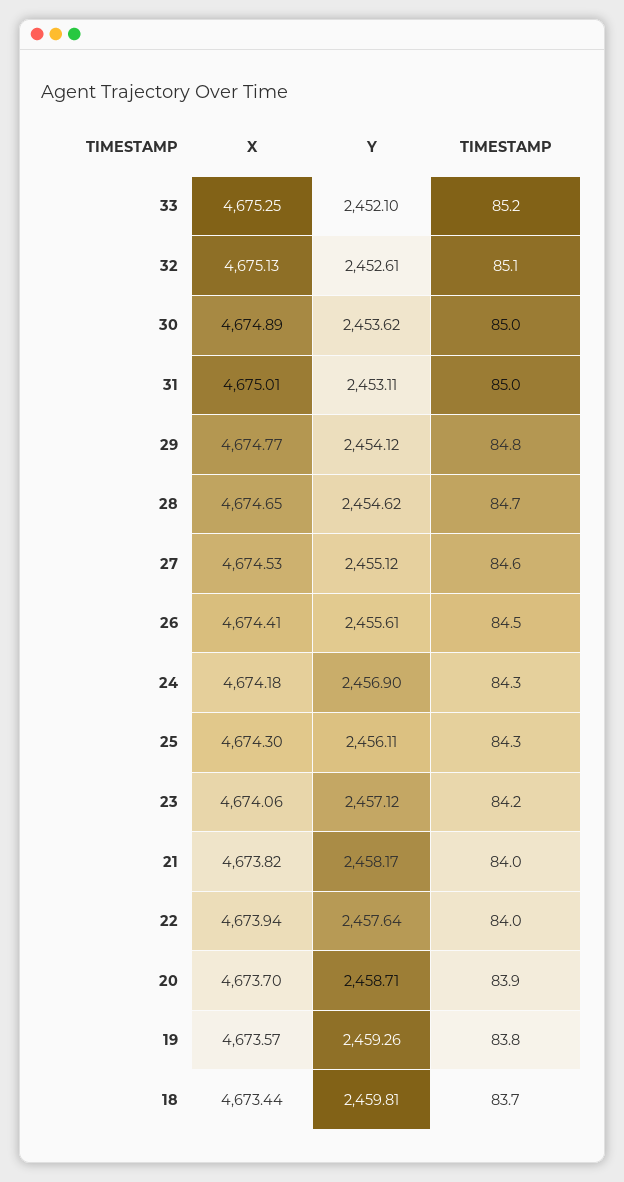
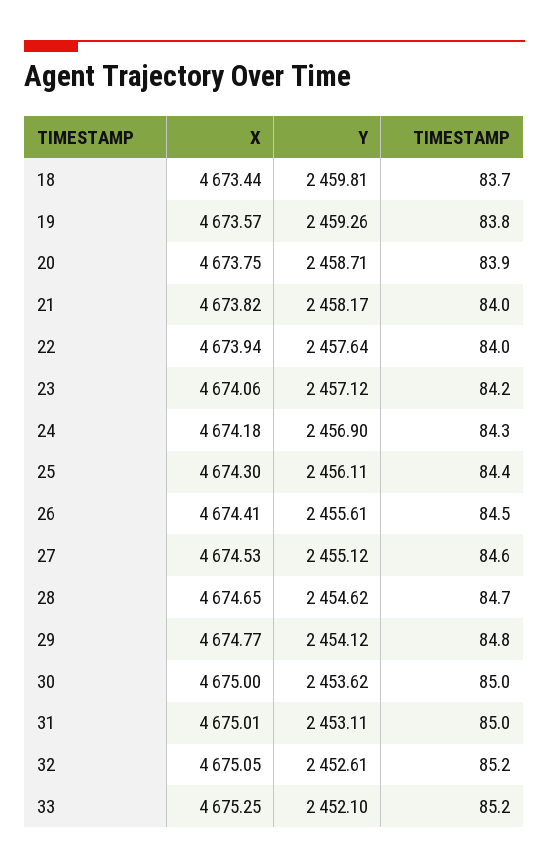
X, 32: 4675.13 -> 4675.05
TIMESTAMP, 32: 85.1 -> 85.2
X, 30: 4674.89 -> 4675
TIMESTAMP, 25: 84.3 -> 84.4
X, 20: 4673.7 -> 4673.75

